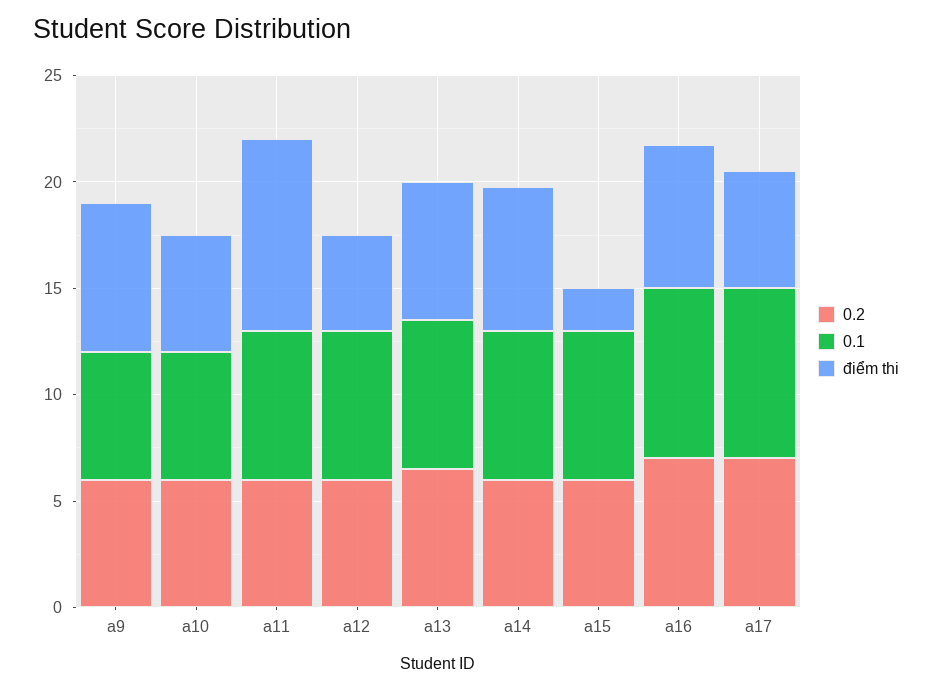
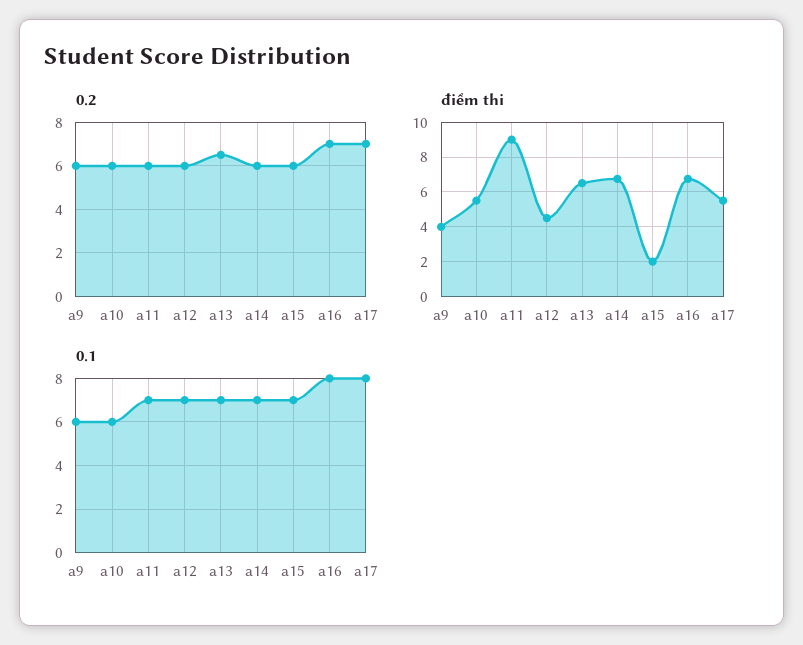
điểm thi, a9: 7 -> 4

